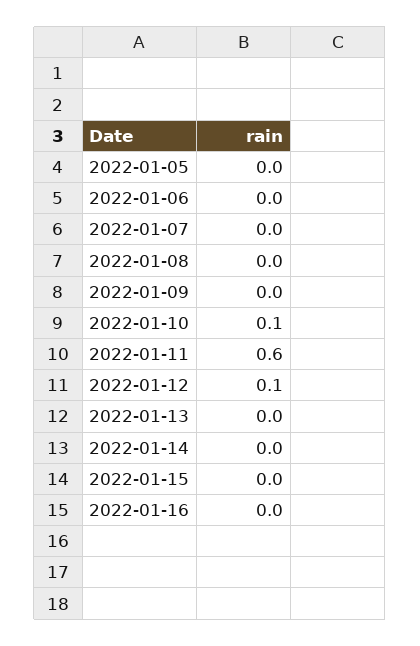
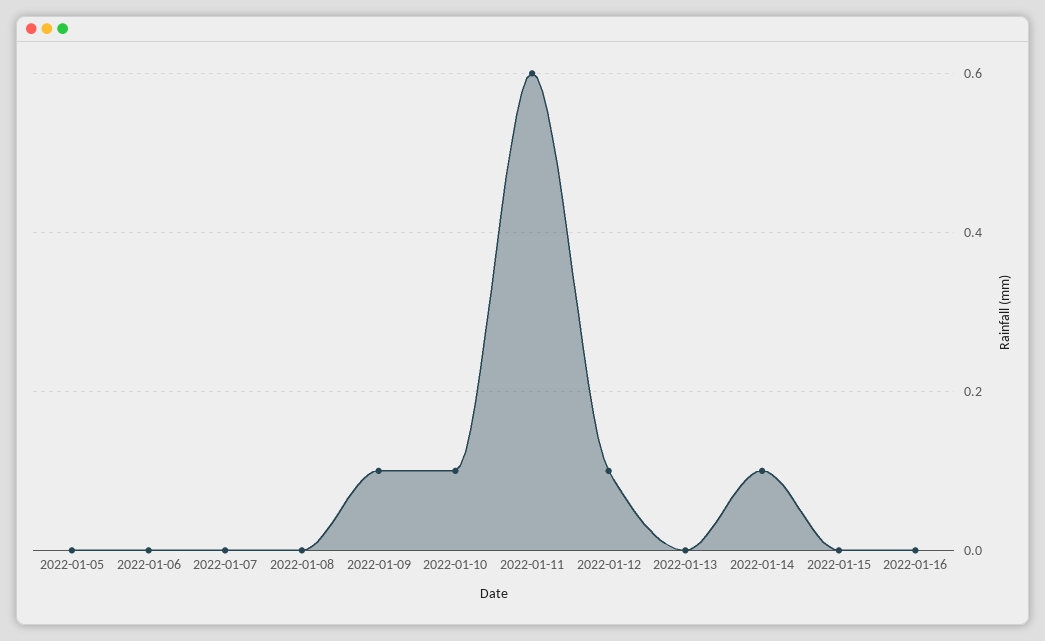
2022-01-09: 0 -> 0.1
2022-01-14: 0 -> 0.1

